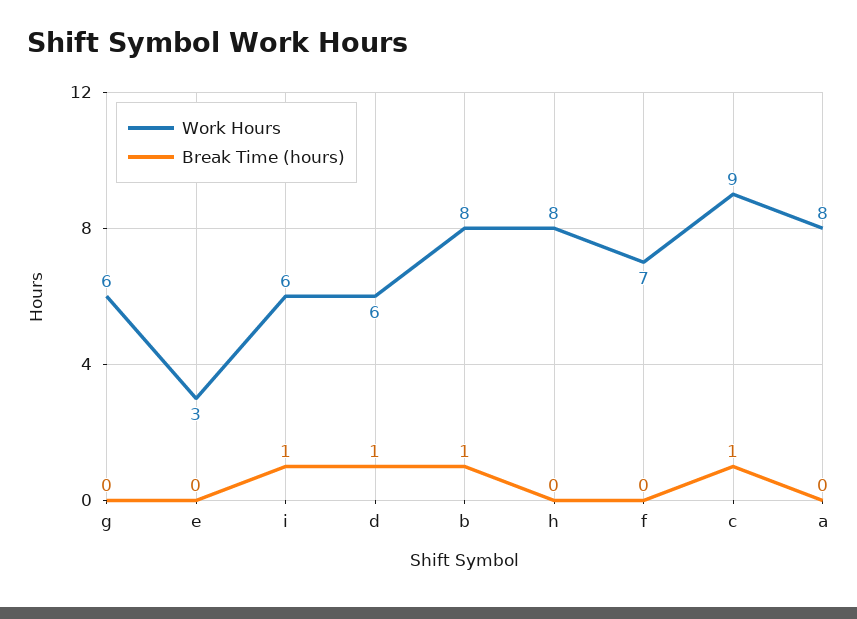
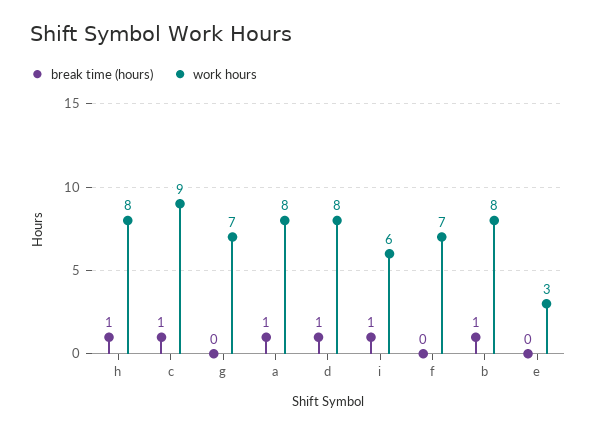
Work Hours, g: 6 -> 7
Work Hours, d: 6 -> 8
Break Time (hours), h: 0 -> 1
Break Time (hours), a: 0 -> 1

